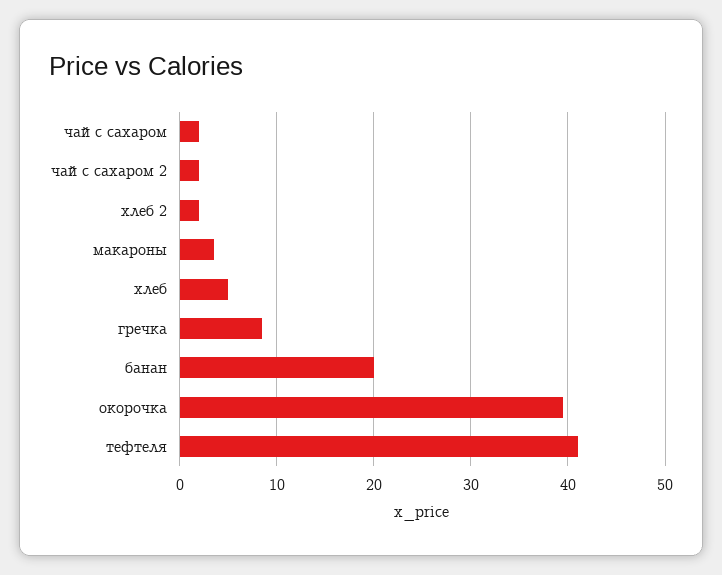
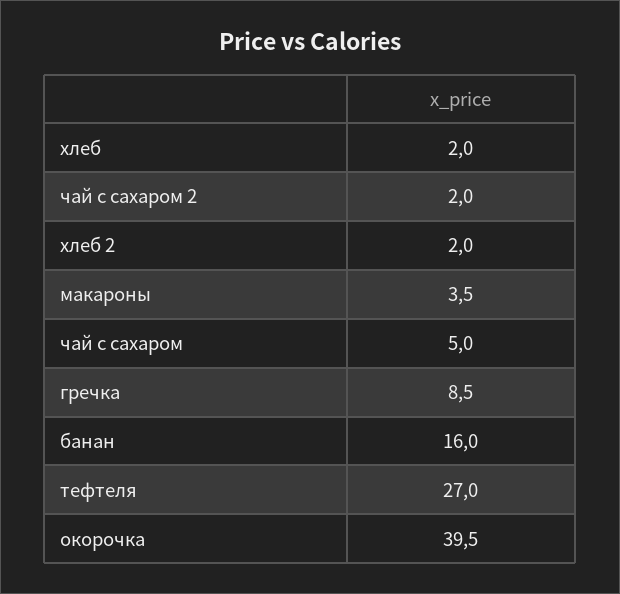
чай с сахаром: 2 -> 5
хлеб: 5 -> 2
банан: 20 -> 16
тефтеля: 41 -> 27

